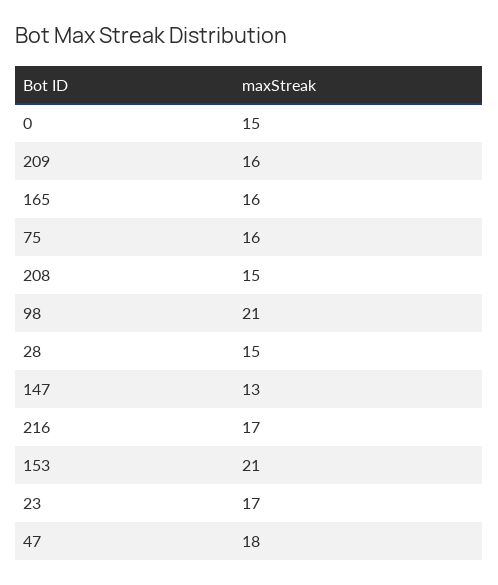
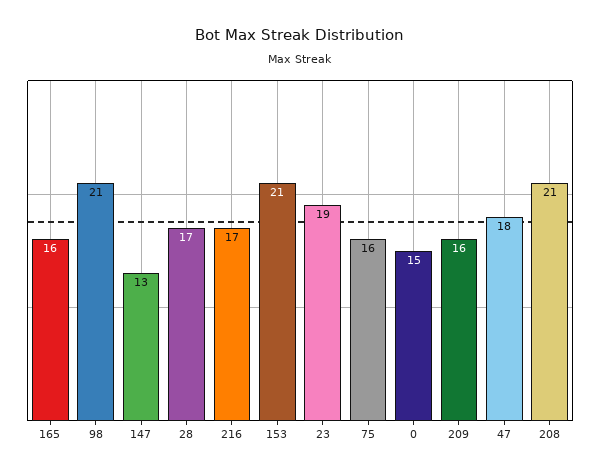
208: 15 -> 21
28: 15 -> 17
23: 17 -> 19

